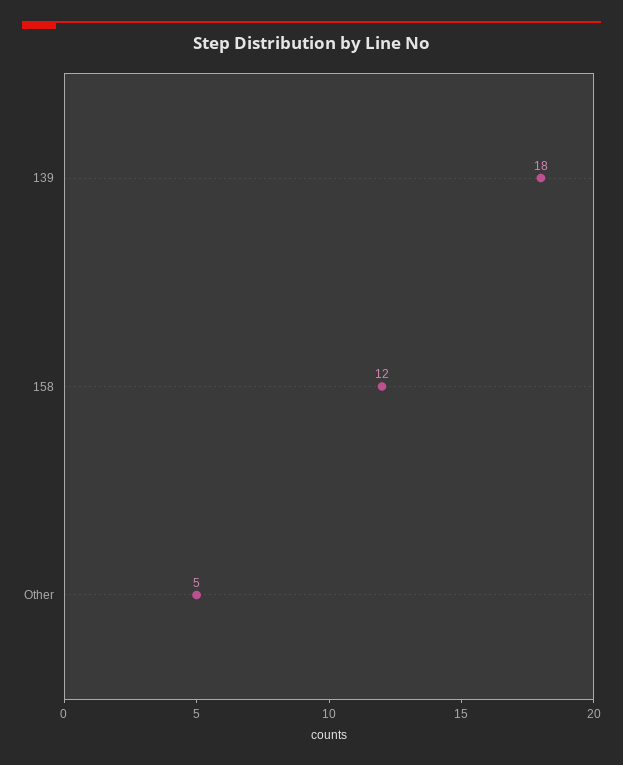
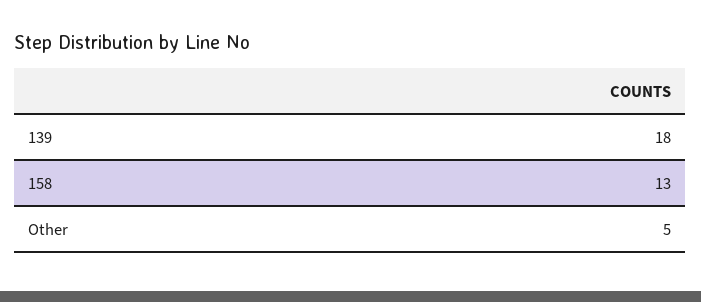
158: 12 -> 13

